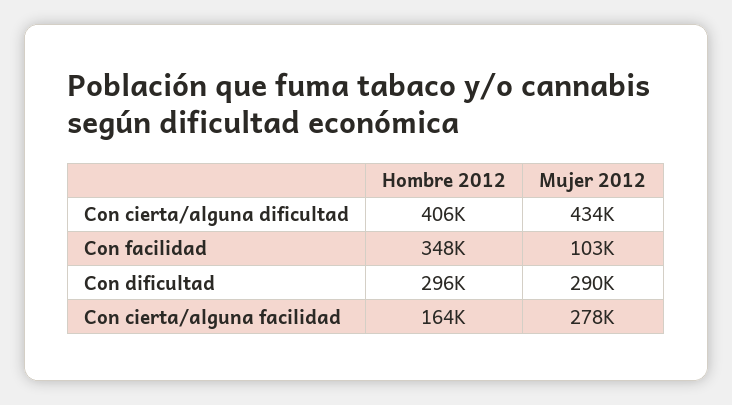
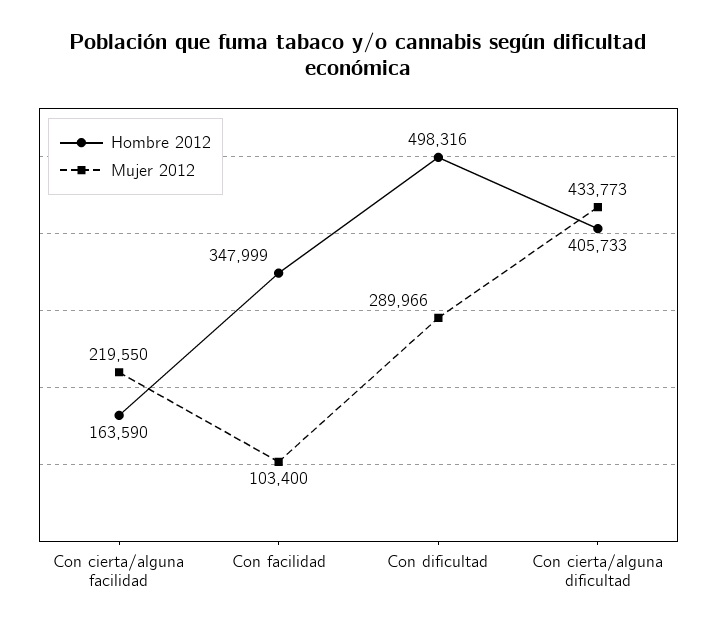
Hombre 2012, Con dificultad: 296000 -> 498316
Mujer 2012, Con cierta/alguna facilidad: 278000 -> 219550

